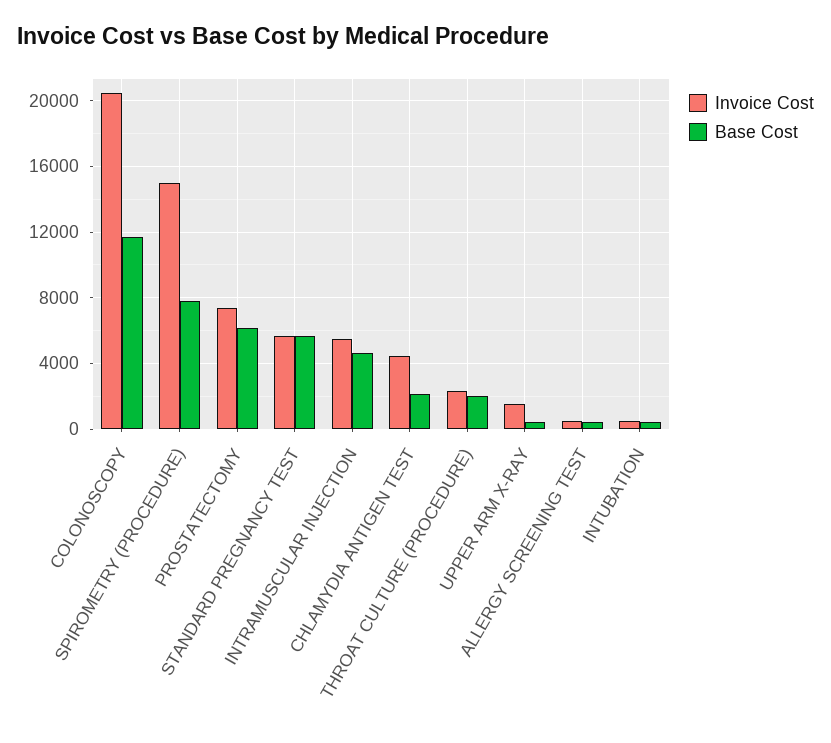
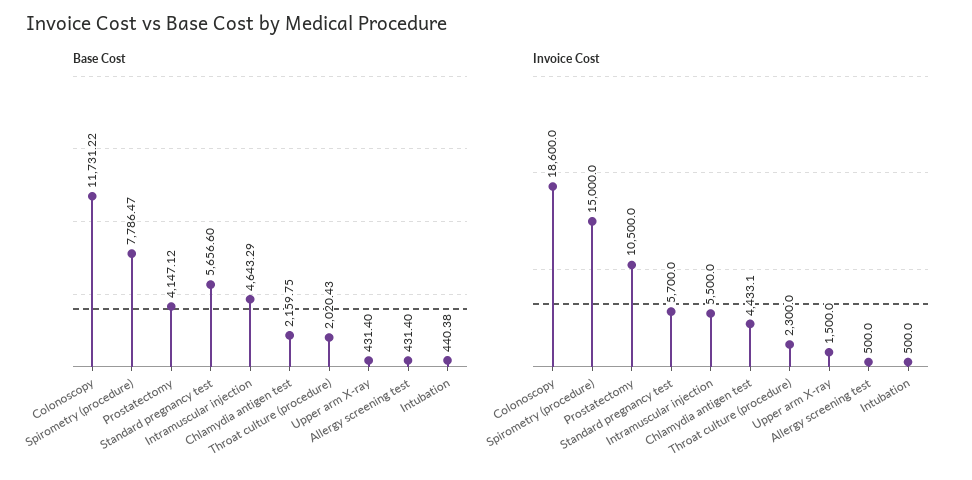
Invoice Cost, COLONOSCOPY: 20500 -> 18600
Invoice Cost, PROSTATECTOMY: 7500 -> 10500
Base Cost, PROSTATECTOMY: 6000 -> 4147.12

